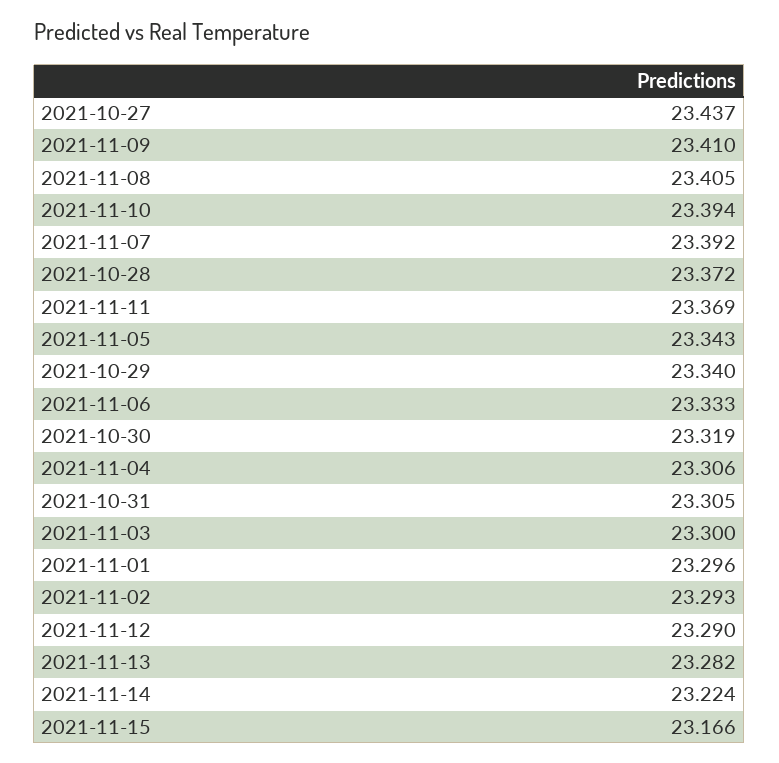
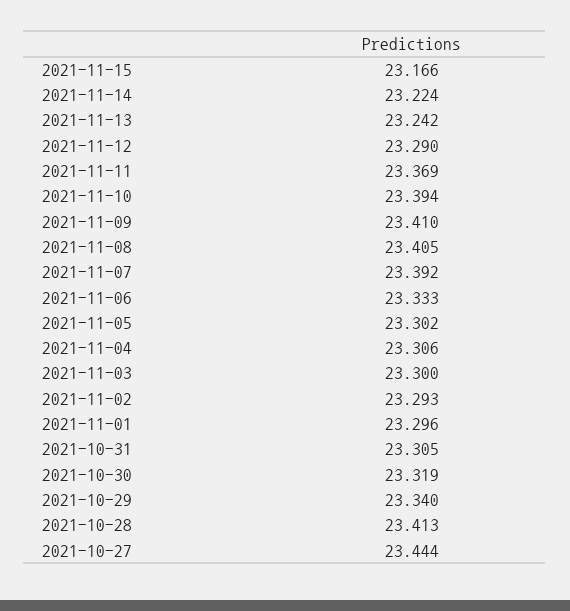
2021-10-27: 23.437 -> 23.444
2021-10-28: 23.372 -> 23.413
2021-11-05: 23.343 -> 23.302
2021-11-13: 23.282 -> 23.242

